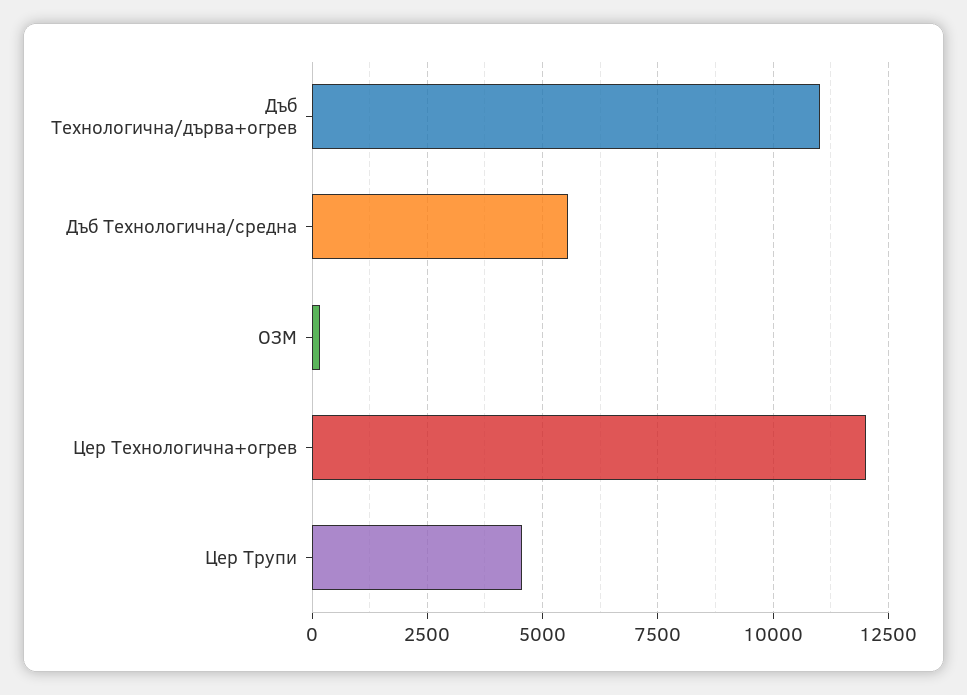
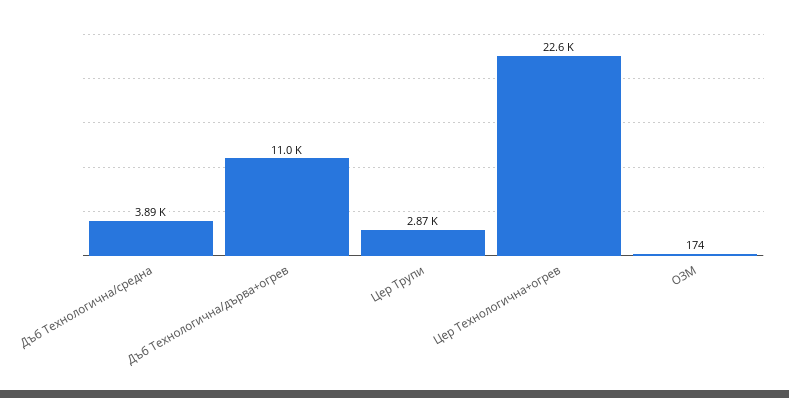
Дъб Технологична/средна: 5500 -> 3890
Цер Технологична+огрев: 12000 -> 22600
Цер Трупи: 4500 -> 2870

